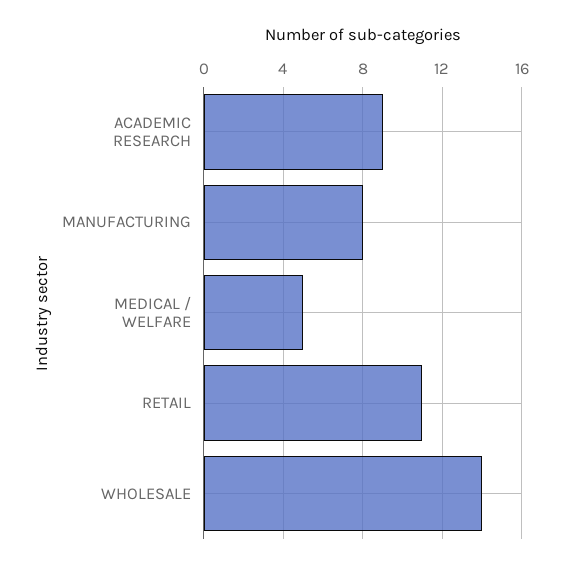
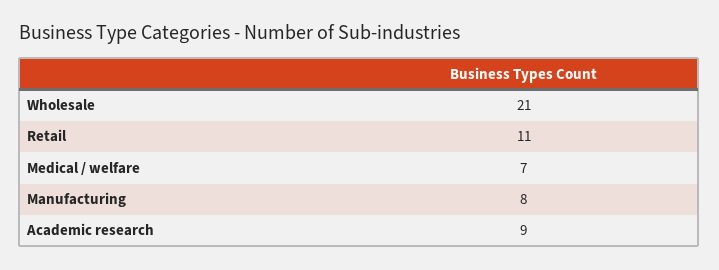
MEDICAL / WELFARE: 5 -> 7
WHOLESALE: 14 -> 21

